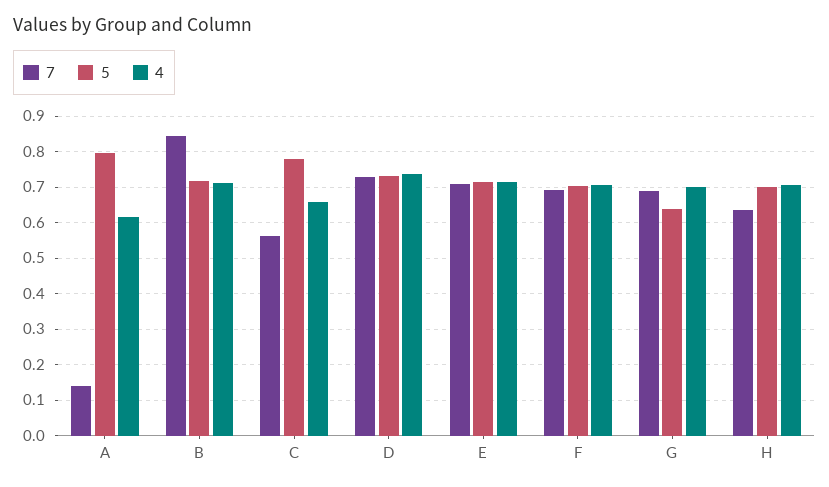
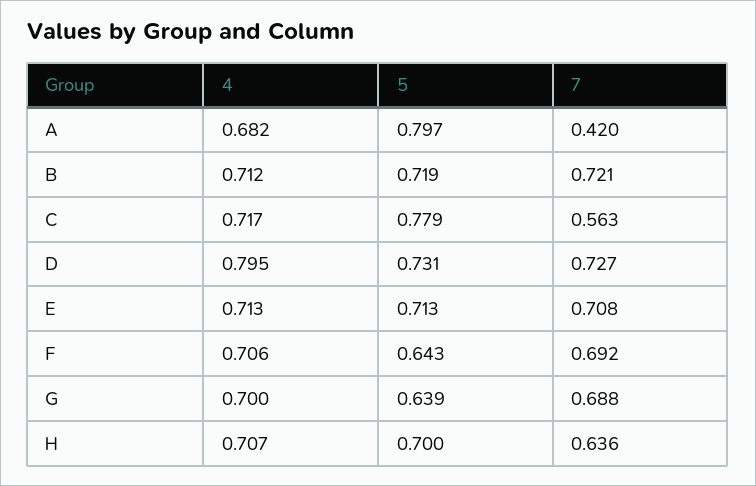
7, A: 0.14 -> 0.42
4, A: 0.62 -> 0.682
7, B: 0.84 -> 0.721
4, C: 0.66 -> 0.717
4, D: 0.74 -> 0.795
5, F: 0.7 -> 0.643

